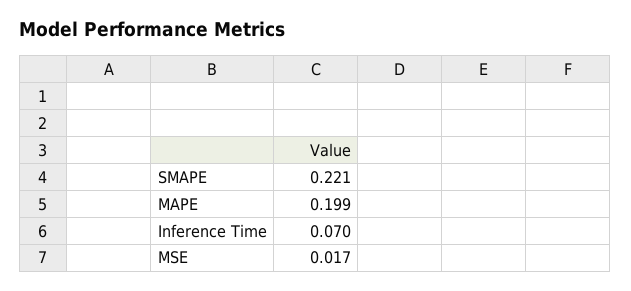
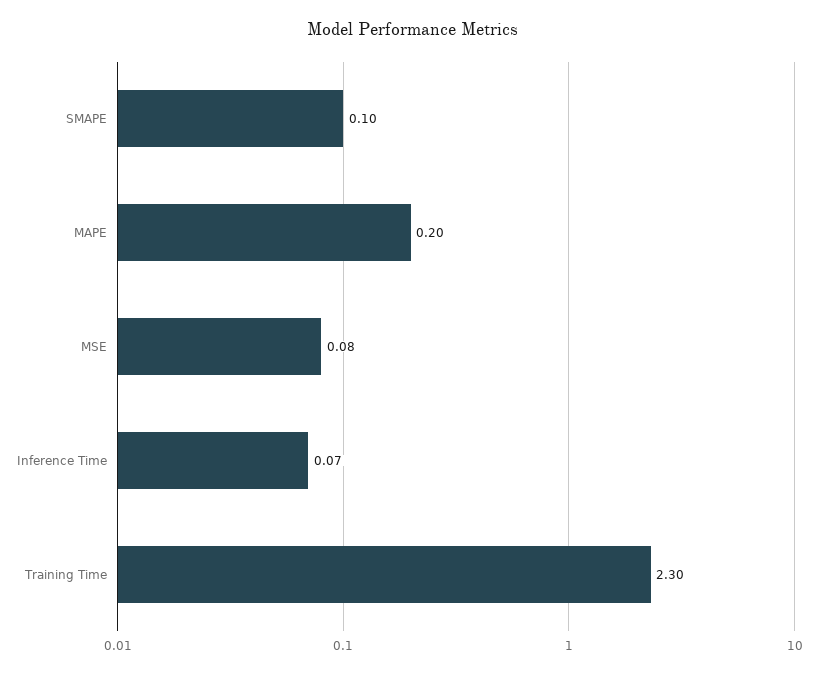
SMAPE: 0.221 -> 0.1
MSE: 0.017 -> 0.08
Training Time: none -> 2.3

